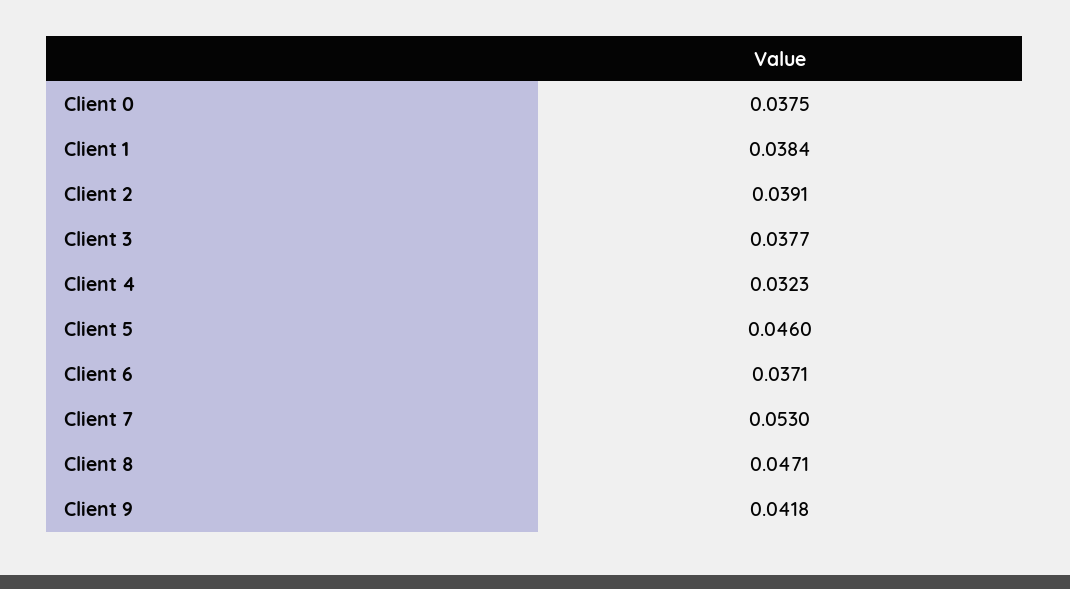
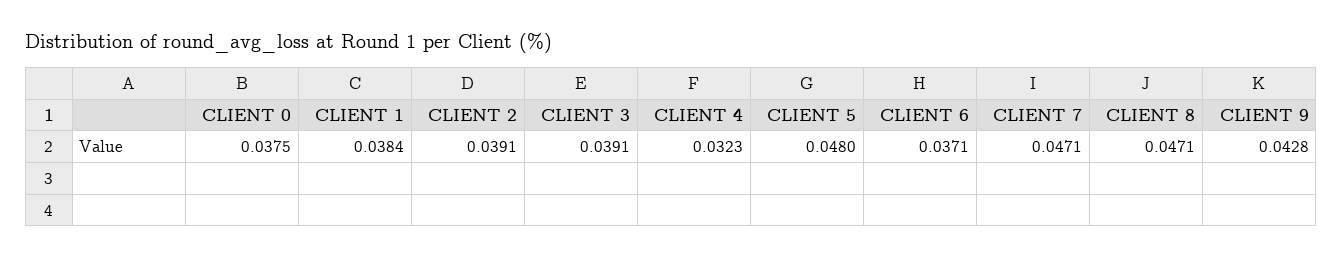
Client 3: 0.0377 -> 0.0391
Client 5: 0.046 -> 0.048
Client 7: 0.053 -> 0.0471
Client 9: 0.0418 -> 0.0428

